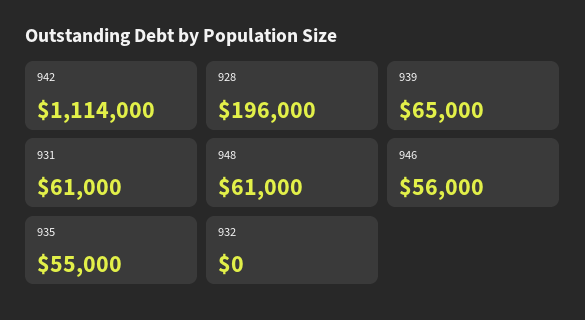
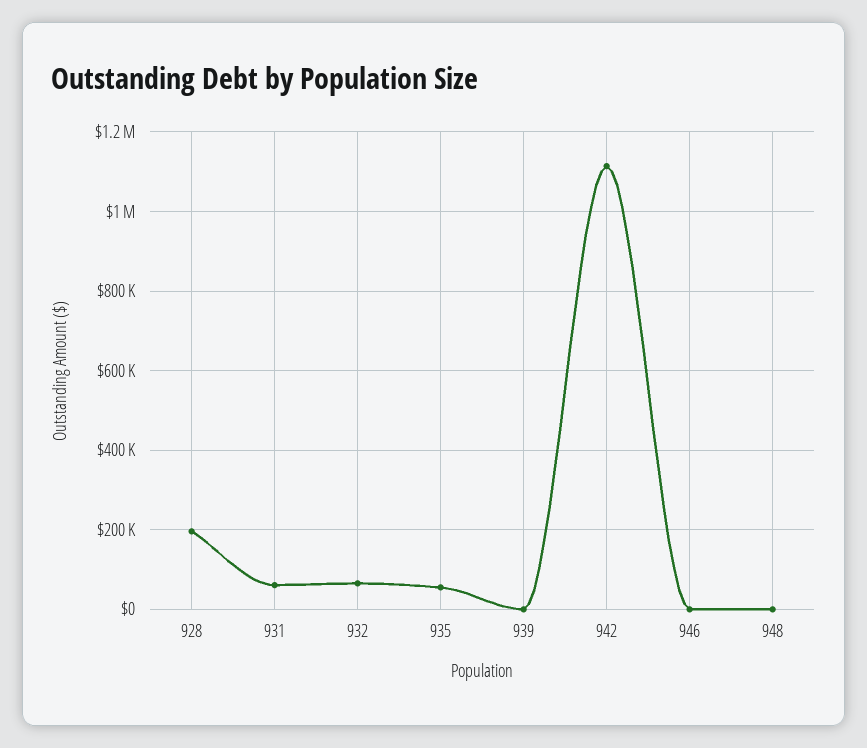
939: 65000 -> 0
948: 61000 -> 0
946: 56000 -> 0
932: 0 -> 60000

